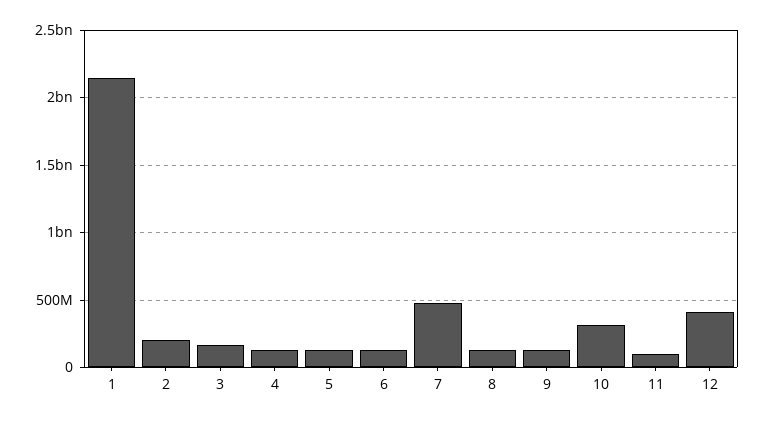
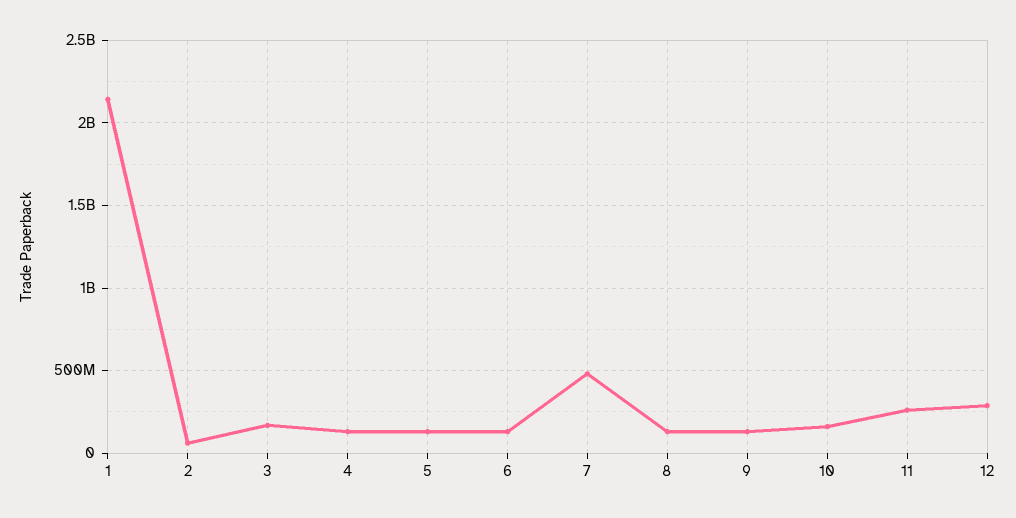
2: 200000000 -> 50000000
10: 300000000 -> 150000000
11: 100000000 -> 250000000
12: 400000000 -> 300000000

